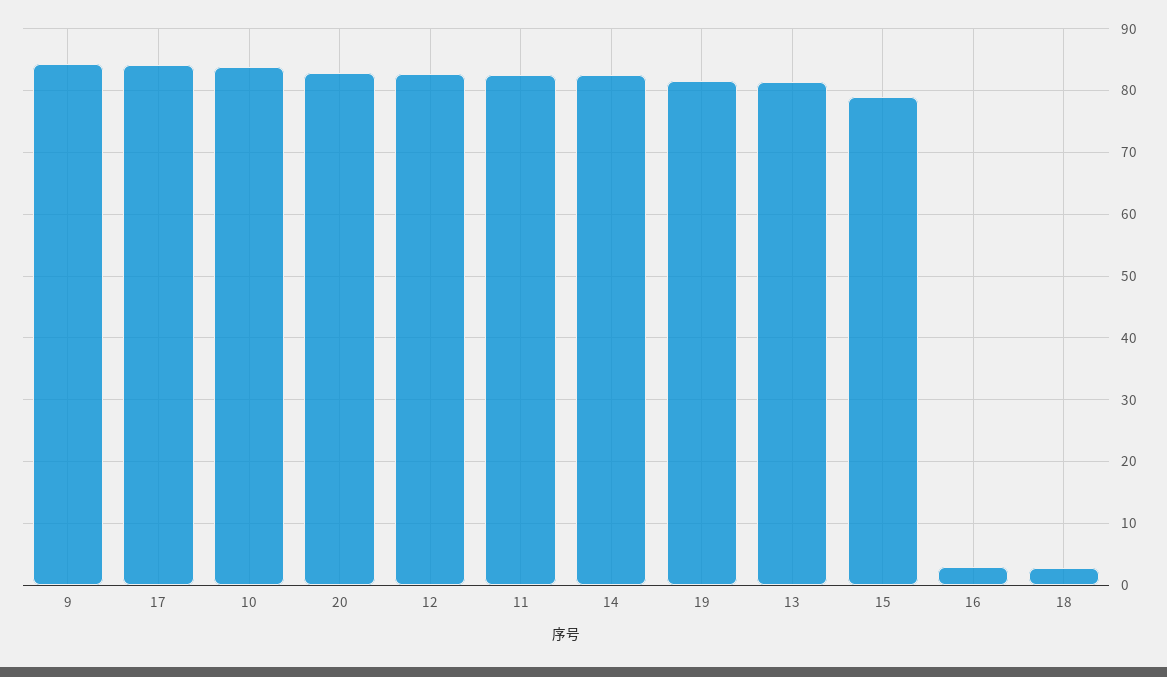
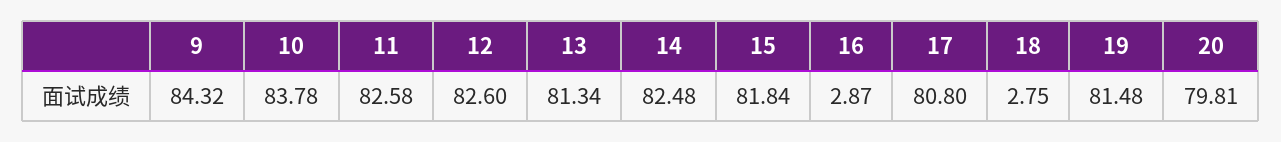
17: 84 -> 80.8
20: 83 -> 79.81
15: 79 -> 81.84

